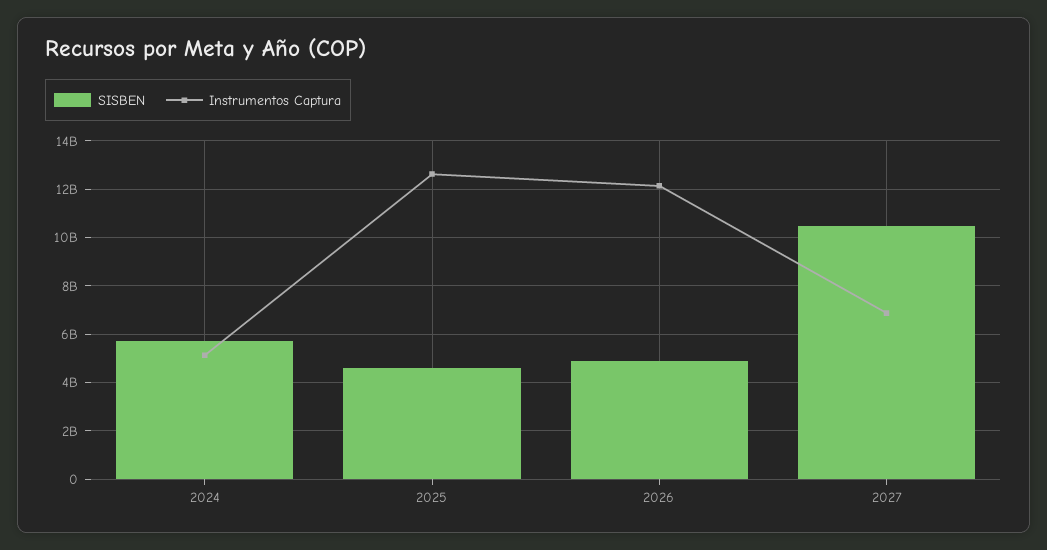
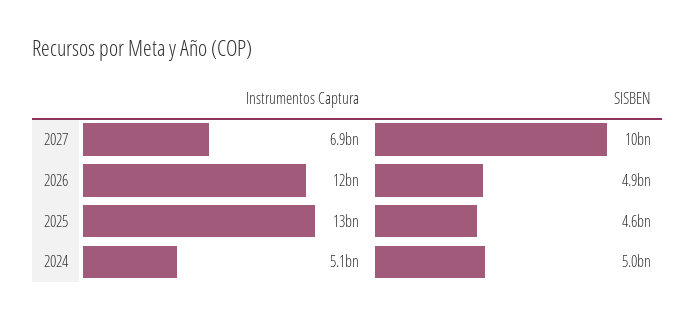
SISBEN, 2024: 5750000000 -> 5000000000

